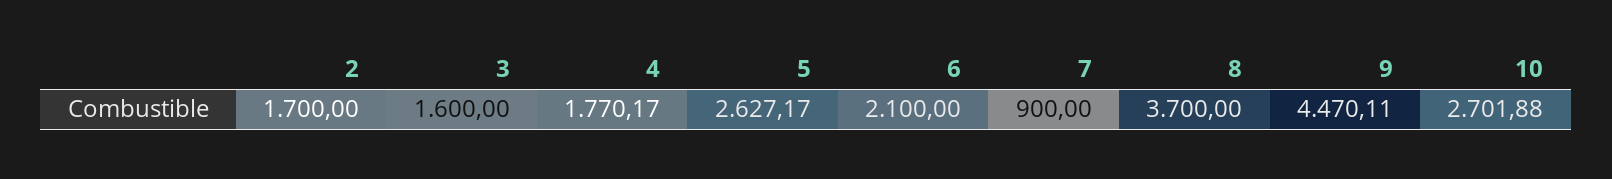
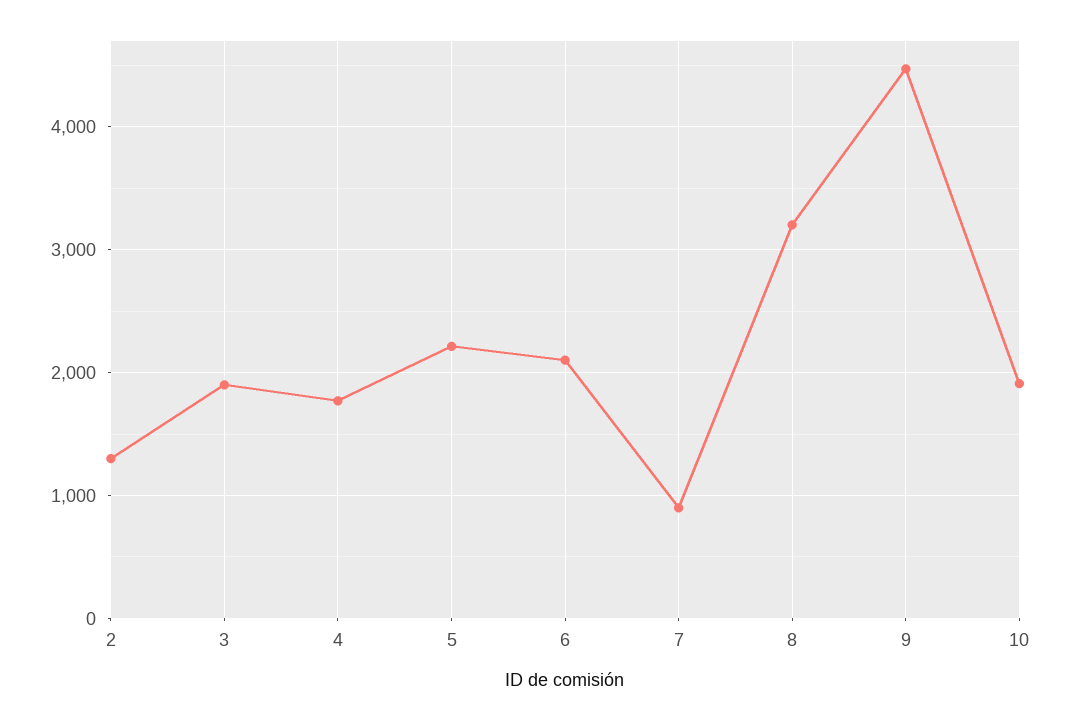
2: 1700 -> 1300
3: 1600 -> 1900
5: 2627.17 -> 2200
8: 3700 -> 3200
10: 2701.88 -> 1900

